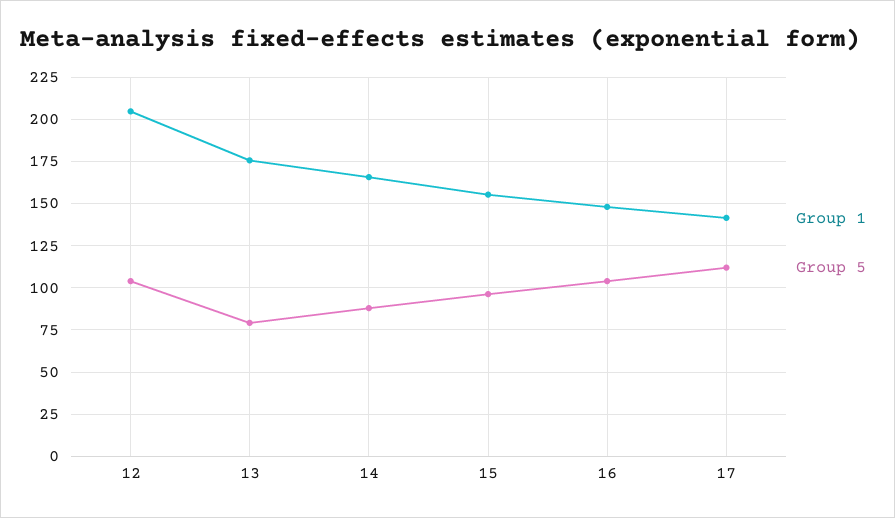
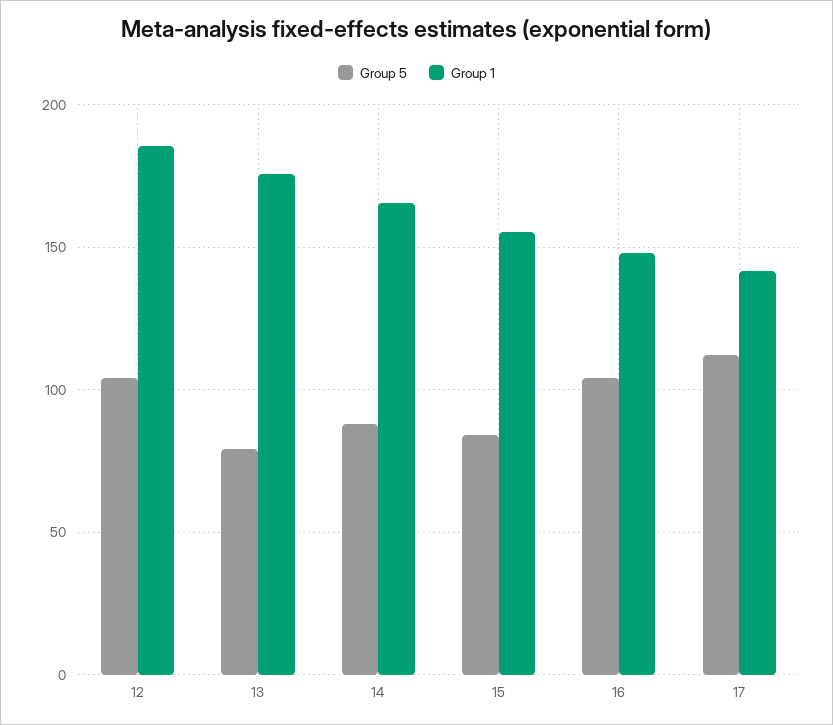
Group 1, 12: 205 -> 185
Group 5, 15: 95 -> 85

